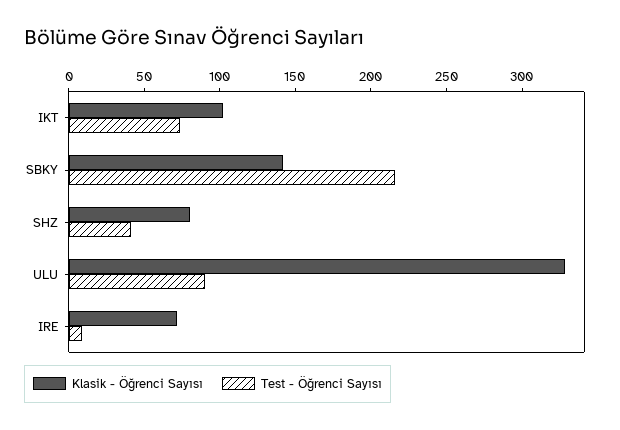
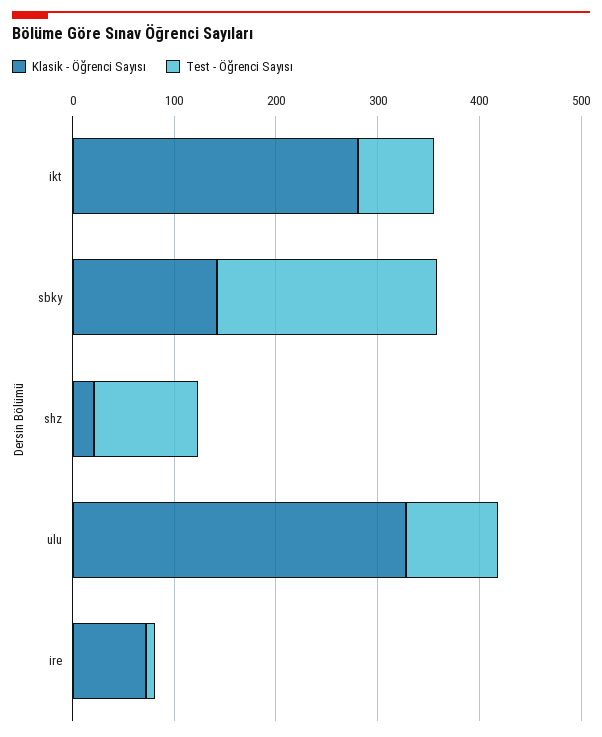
Klasik - Öğrenci Sayısı, IKT: 100 -> 280
Klasik - Öğrenci Sayısı, SHZ: 80 -> 20
Test - Öğrenci Sayısı, SHZ: 40 -> 100

